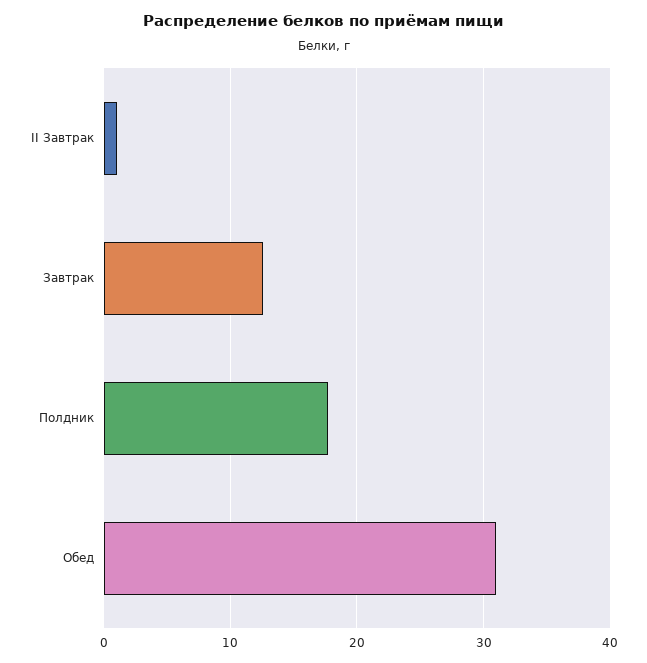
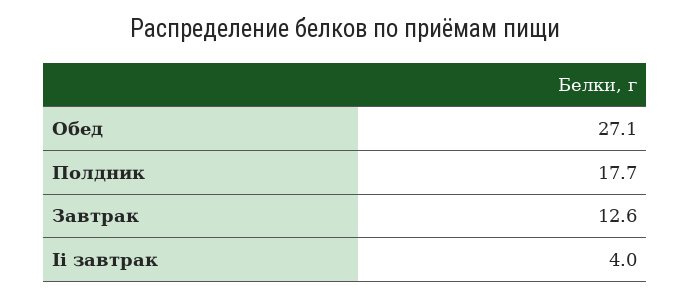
II Завтрак: 1 -> 4
Обед: 31 -> 27.1

